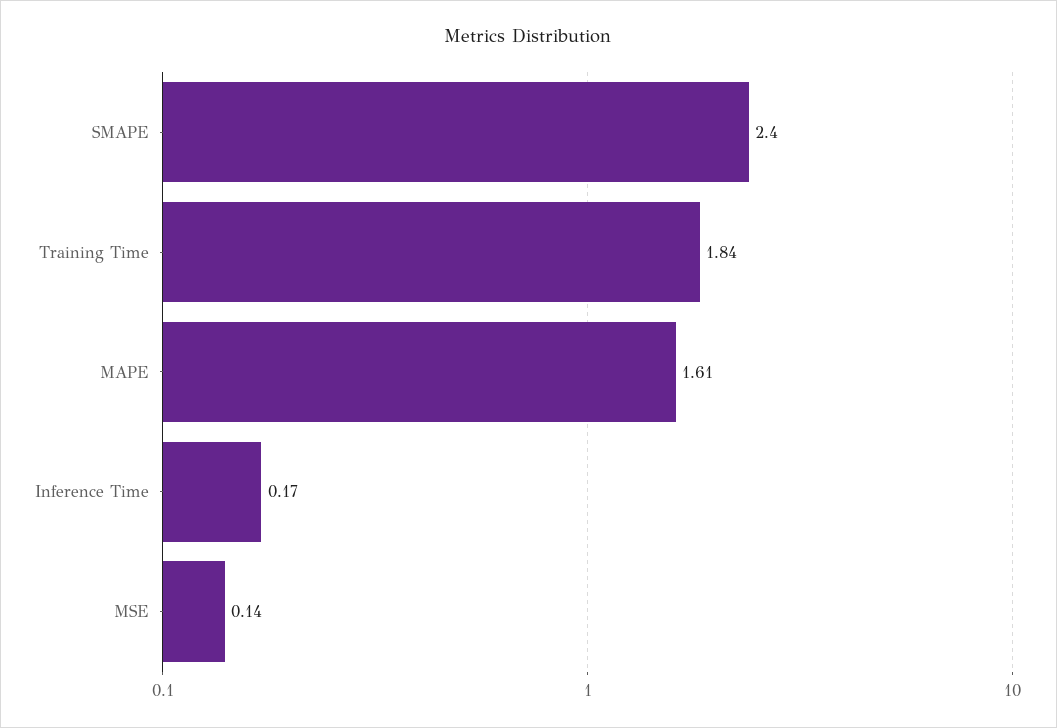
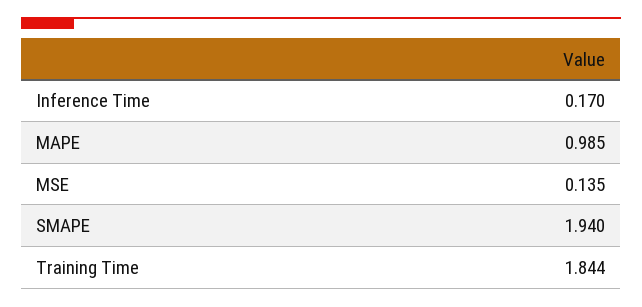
SMAPE: 2.4 -> 1.94
MAPE: 1.61 -> 0.985

